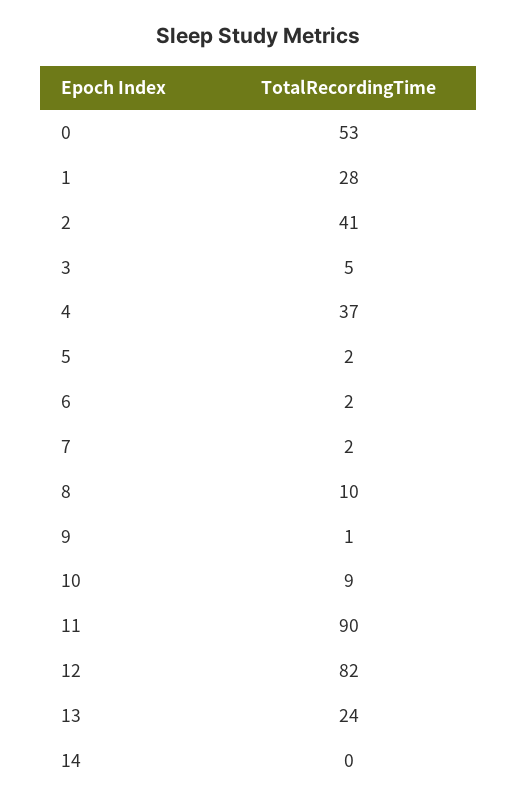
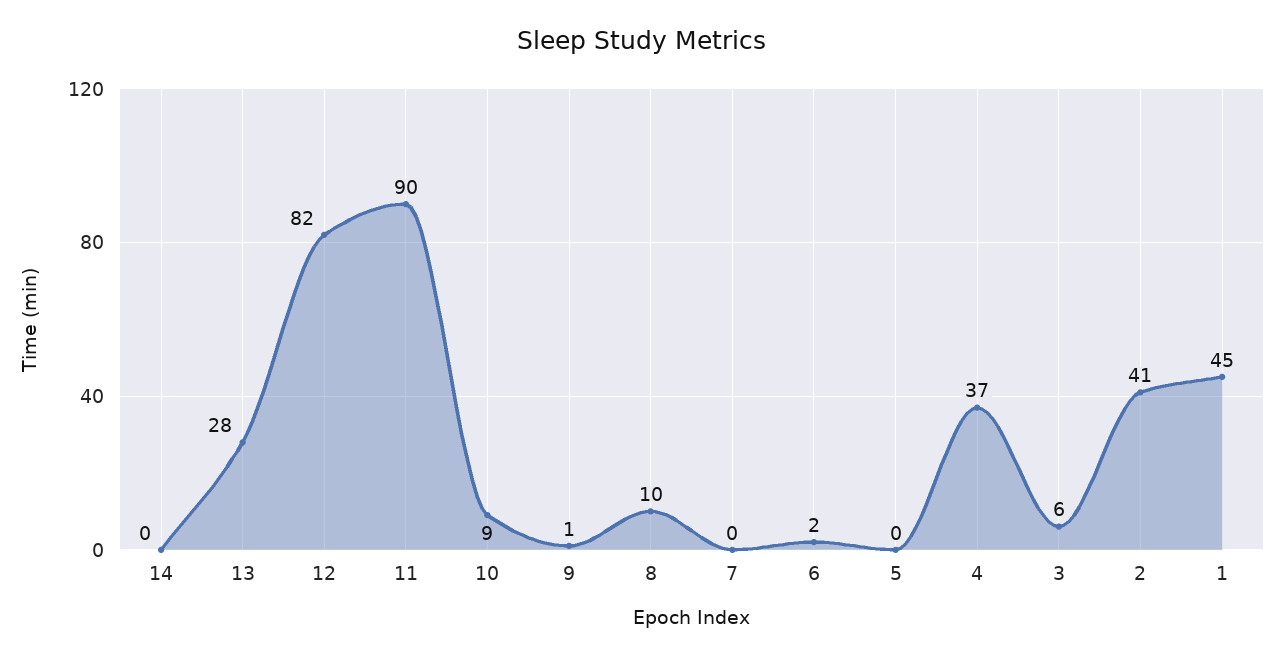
0: 53 -> none
1: 28 -> 45
3: 5 -> 6
5: 2 -> 0
7: 2 -> 0
13: 24 -> 28

